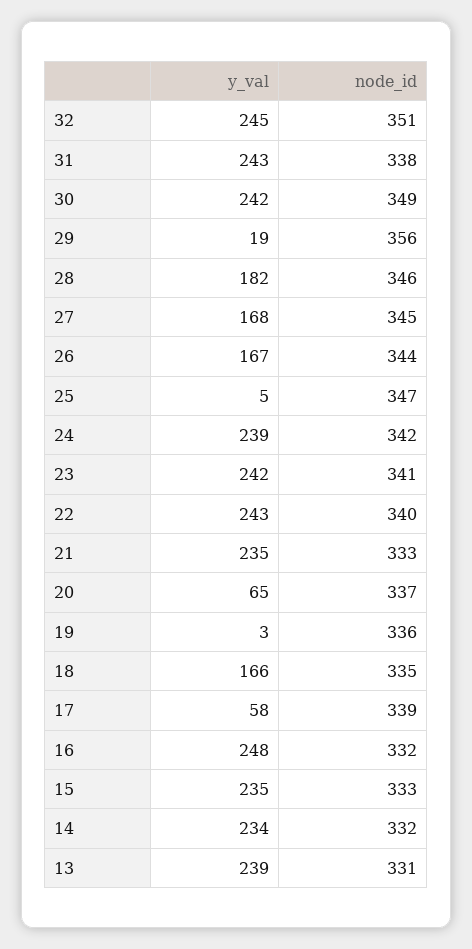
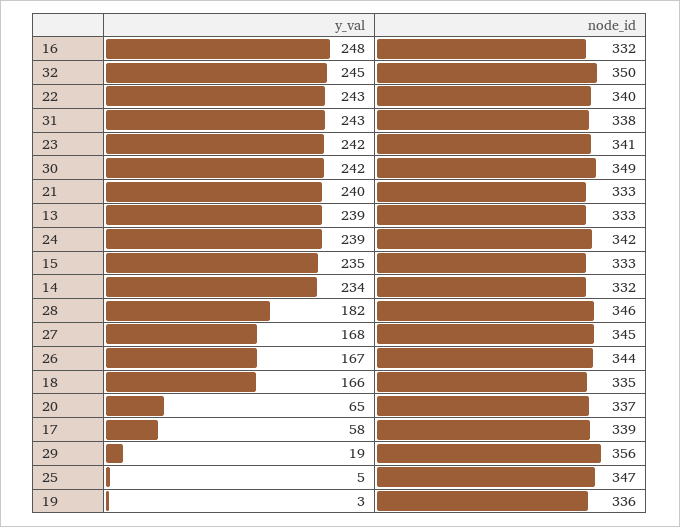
node_id, 32: 351 -> 350
y_val, 21: 235 -> 240
node_id, 13: 331 -> 333

